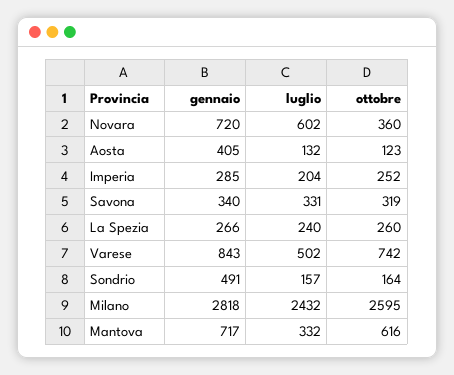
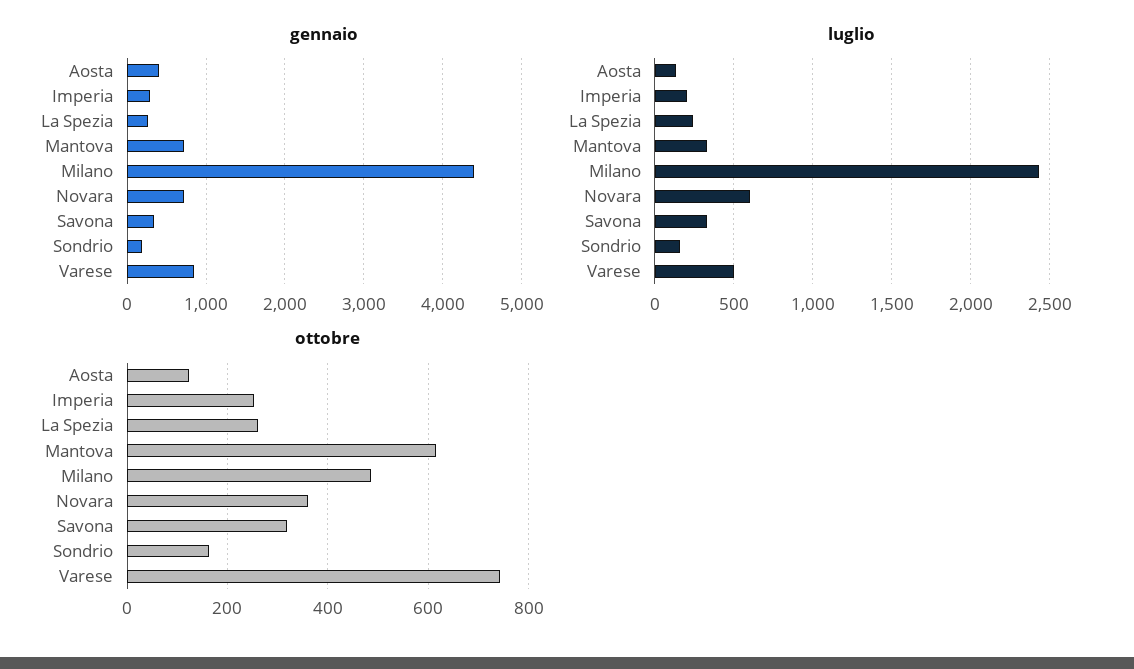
gennaio, Sondrio: 491 -> 200
gennaio, Milano: 2818 -> 4400
ottobre, Milano: 2595 -> 480

